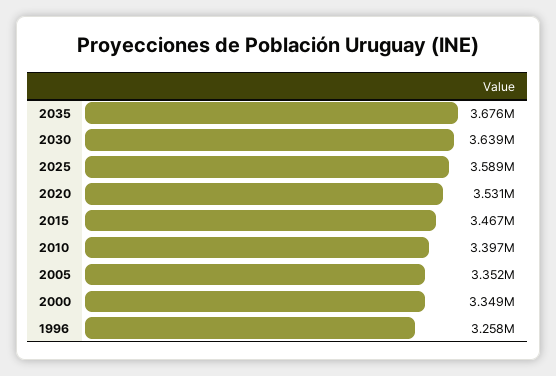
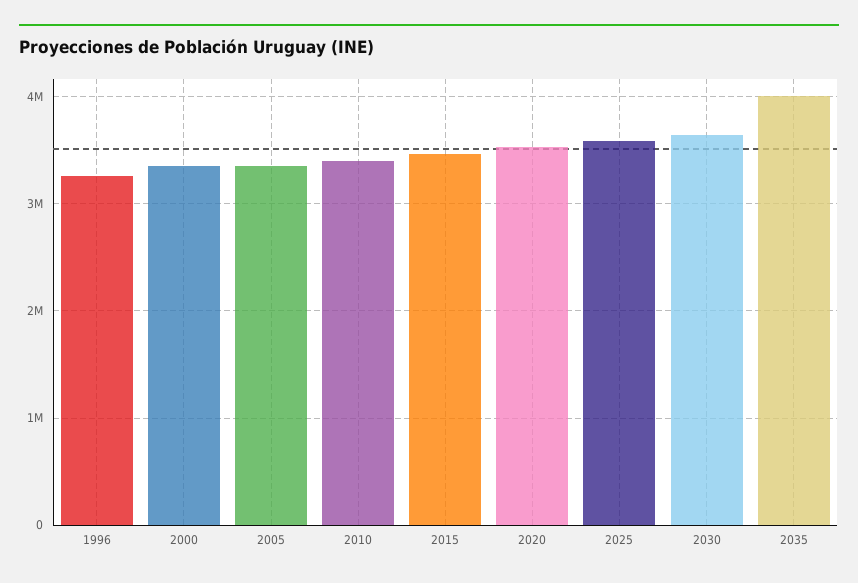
2035: 3676000 -> 4000000

